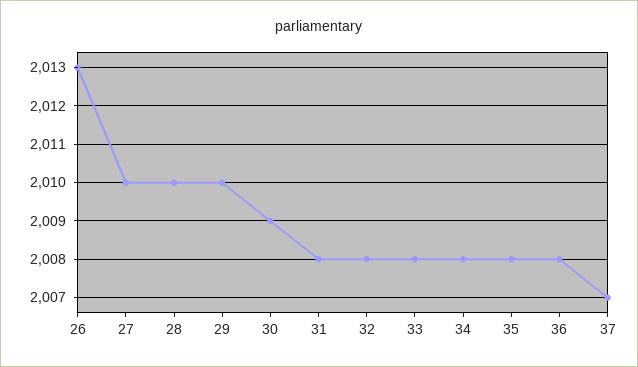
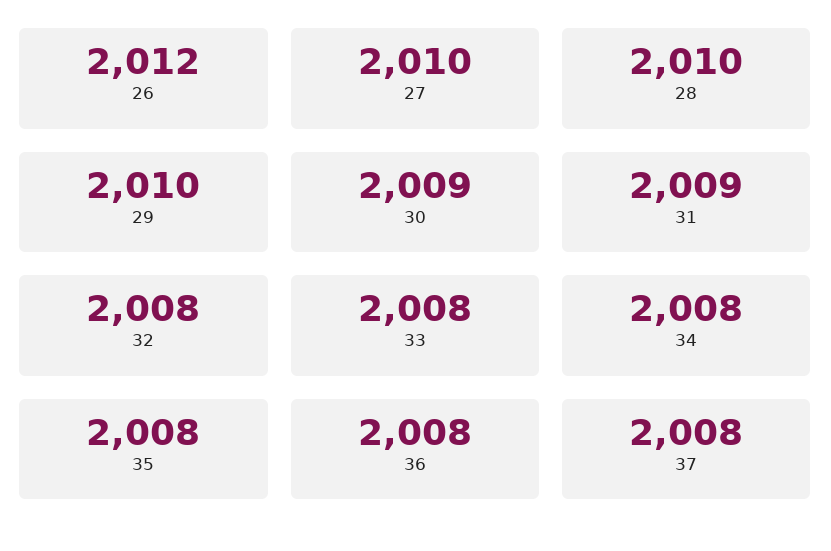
26: 2013 -> 2012
31: 2008 -> 2009
37: 2007 -> 2008

